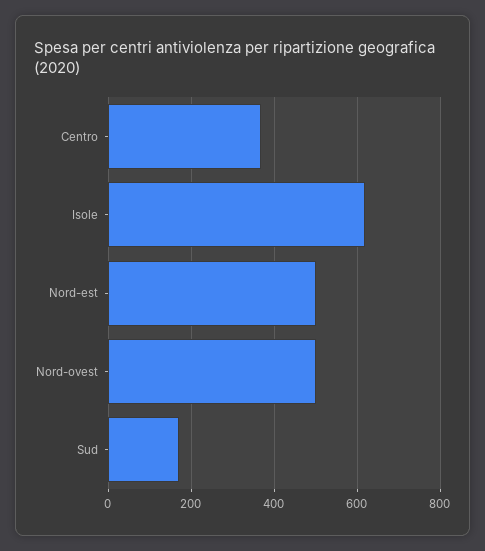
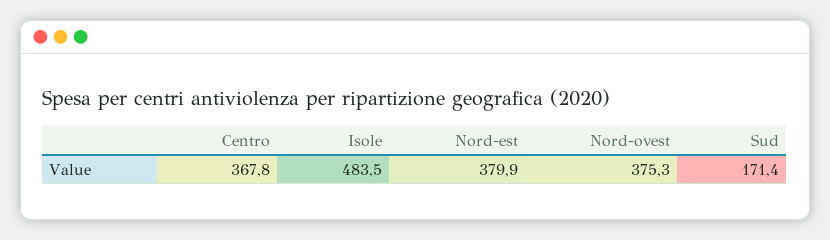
Isole: 620 -> 483.5
Nord-est: 500 -> 379.9
Nord-ovest: 500 -> 375.3

